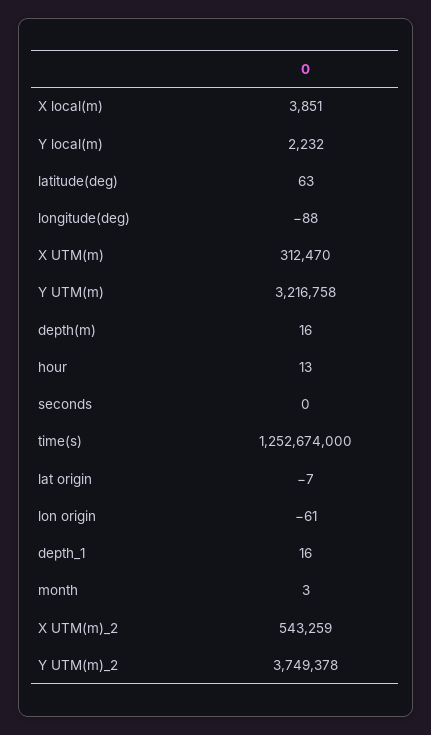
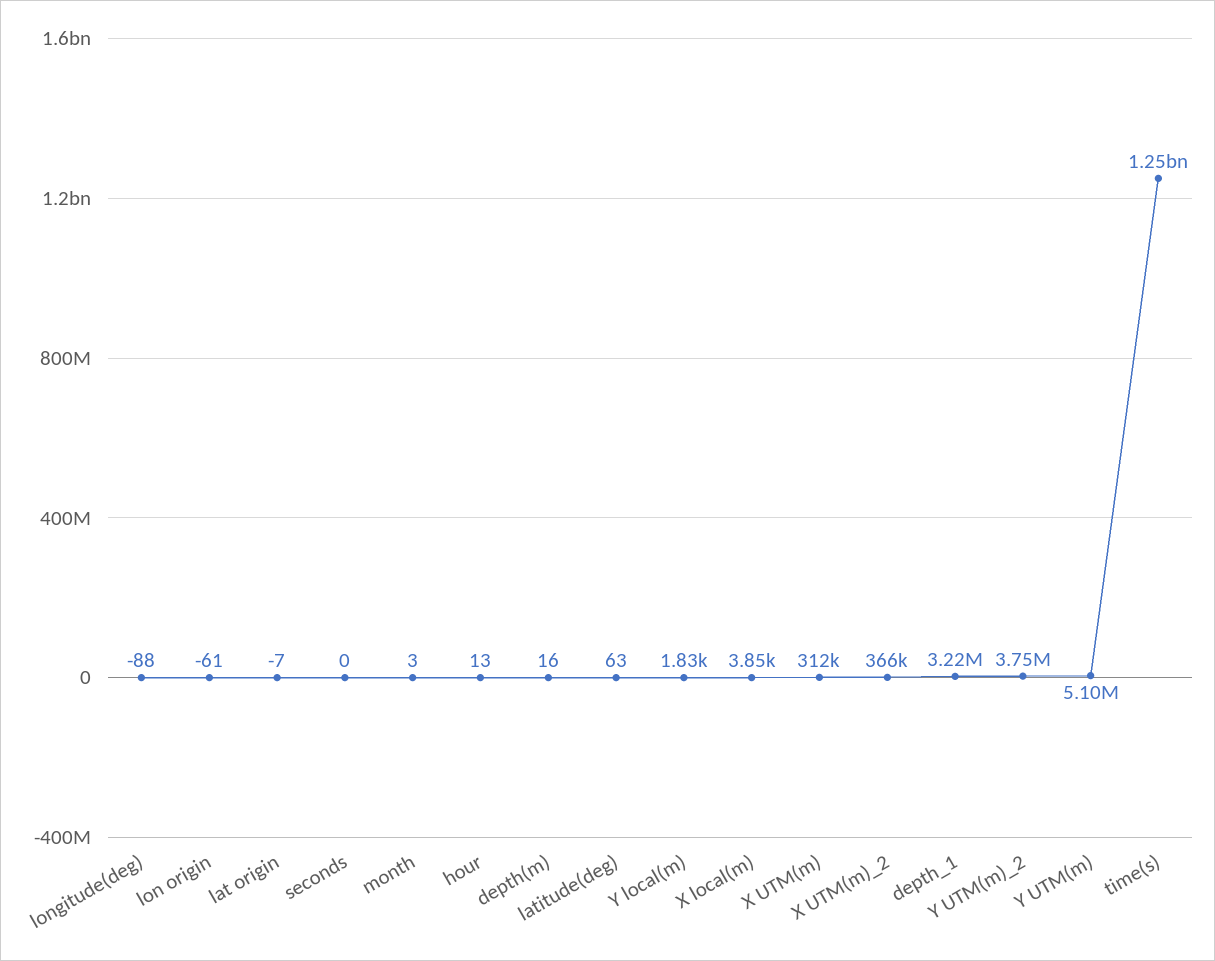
Y local(m): 2232 -> 1830
Y UTM(m): 3216758 -> 5100000
depth_1: 16 -> 3220000
X UTM(m)_2: 543259 -> 366000

